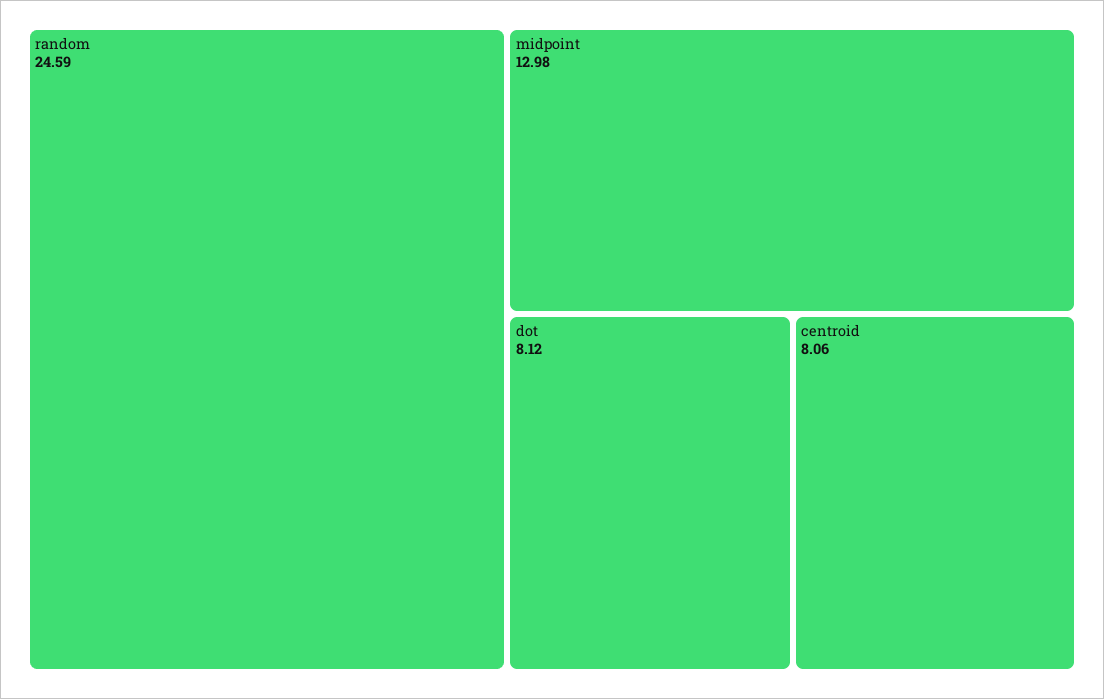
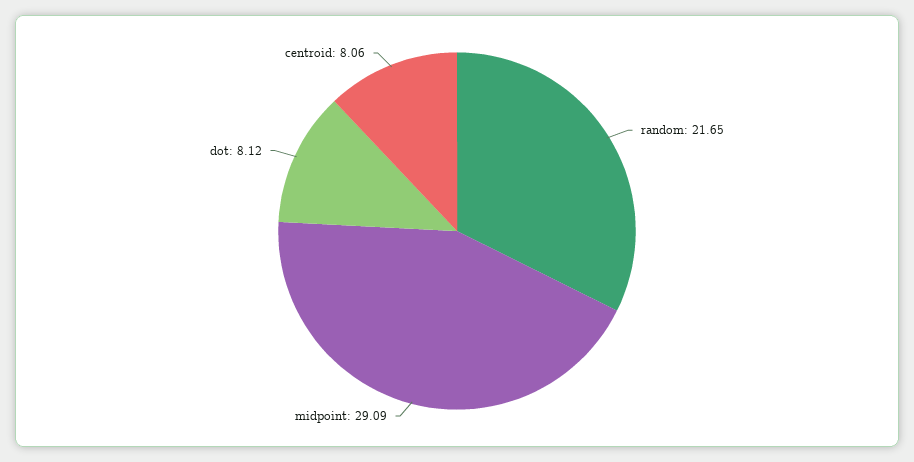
random: 24.59 -> 21.65
midpoint: 12.98 -> 29.09

